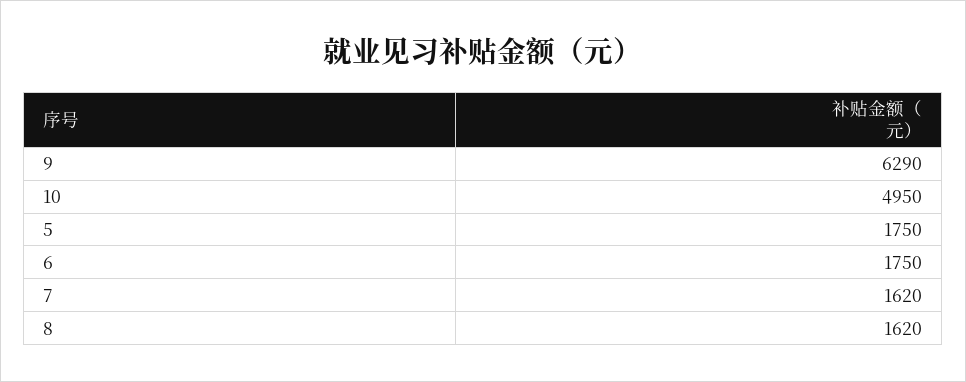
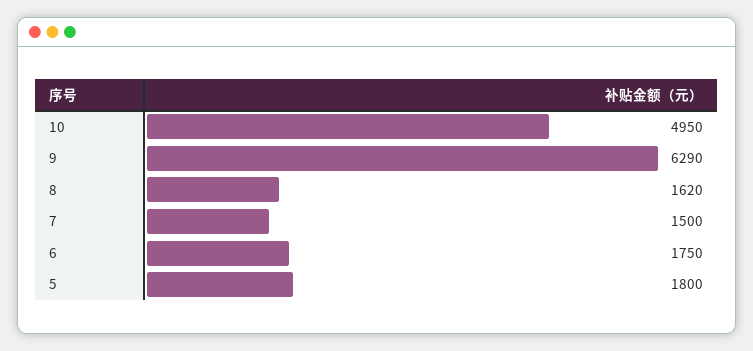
5: 1750 -> 1800
7: 1620 -> 1500

